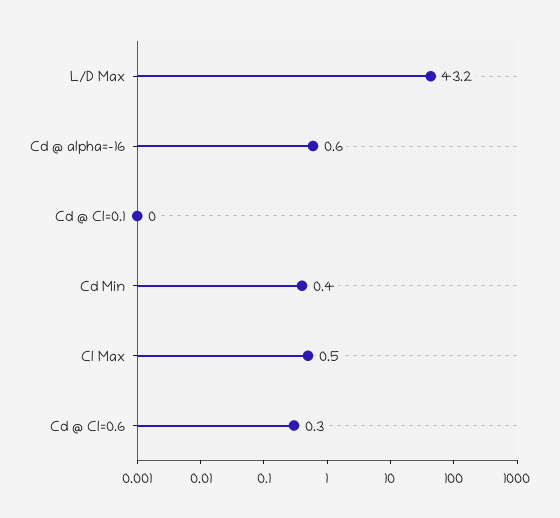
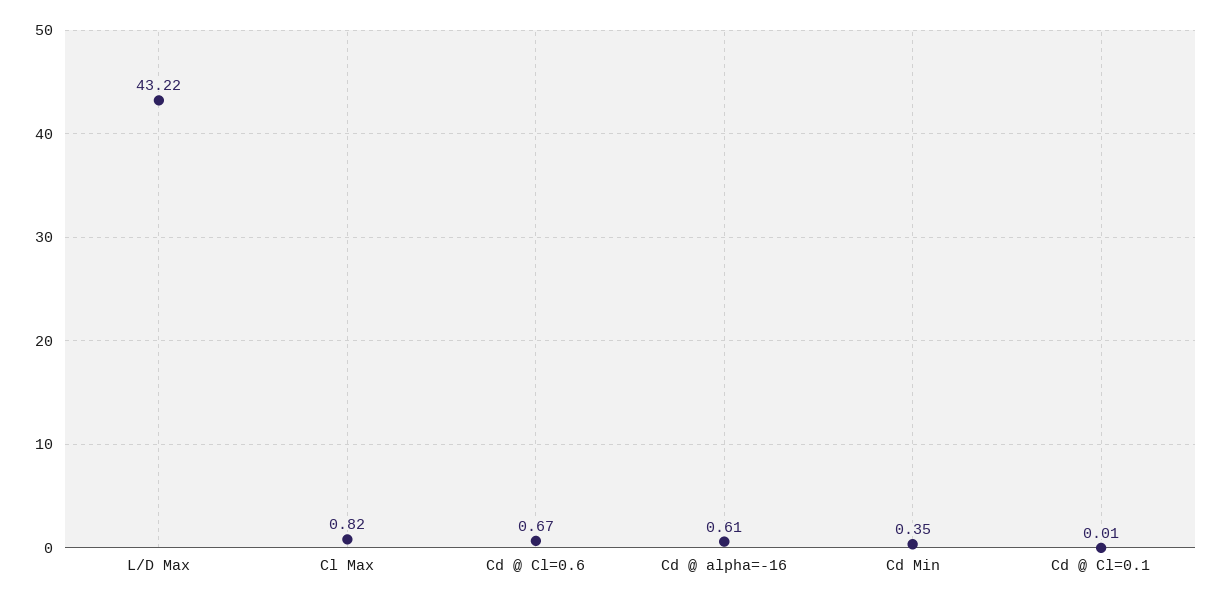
Cl Max: 0.5 -> 0.82
Cd @ Cl=0.6: 0.3 -> 0.67

